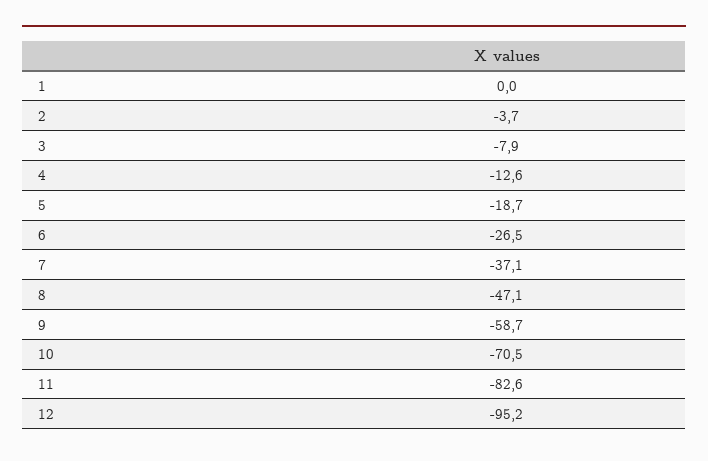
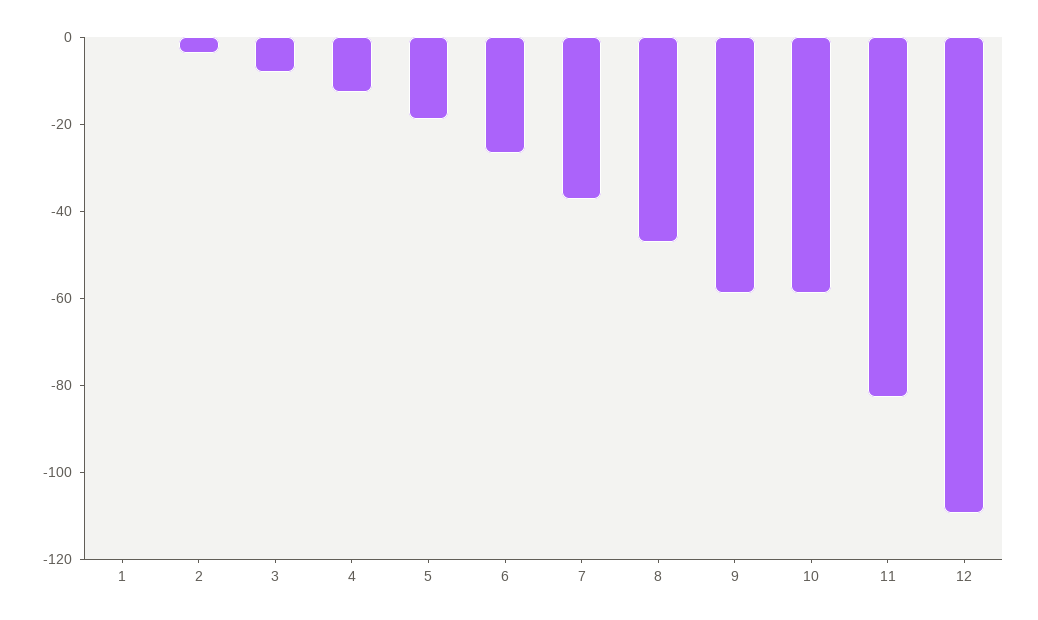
10: -70.5 -> -60
12: -95.2 -> -110

